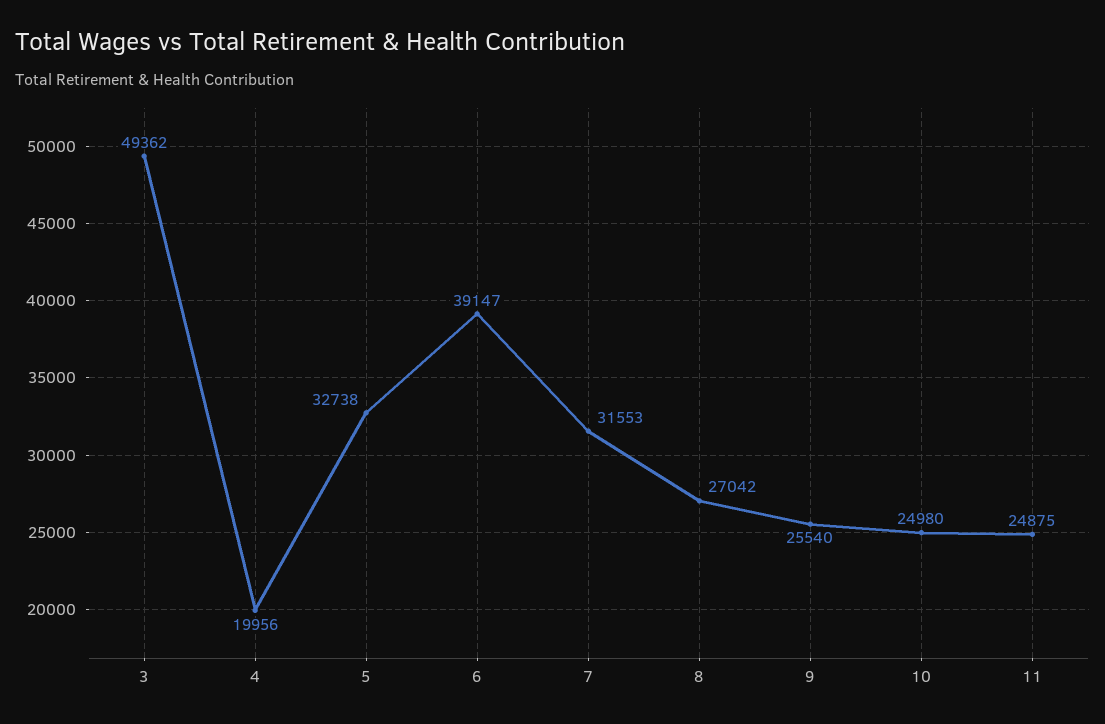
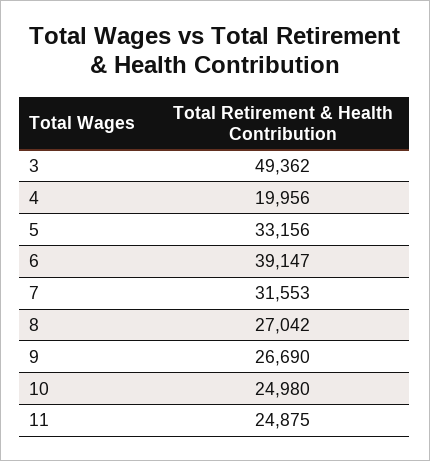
5: 32738 -> 33156
9: 25540 -> 26690

